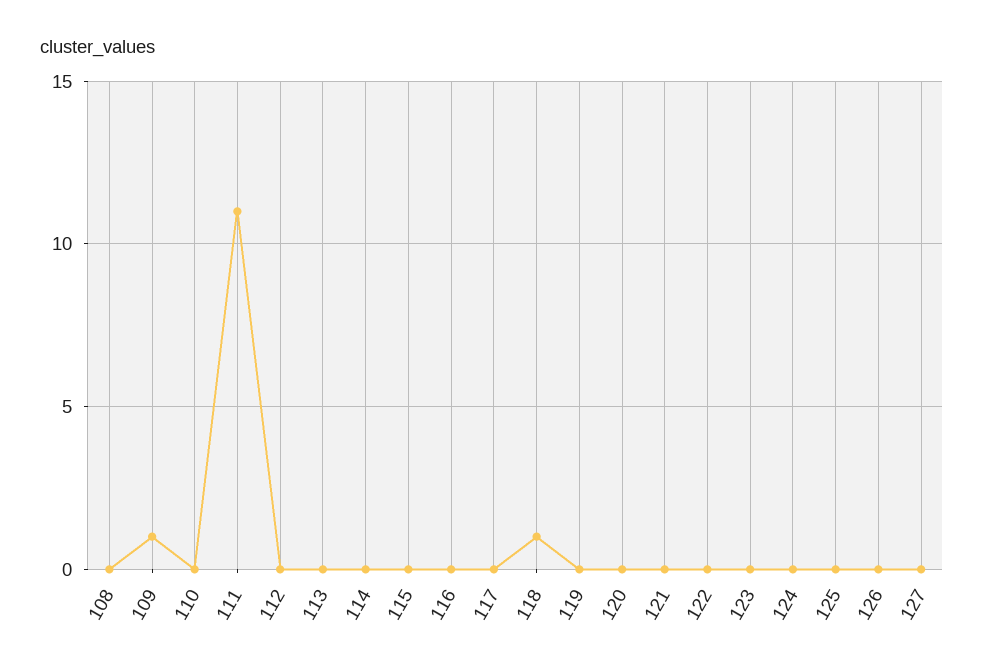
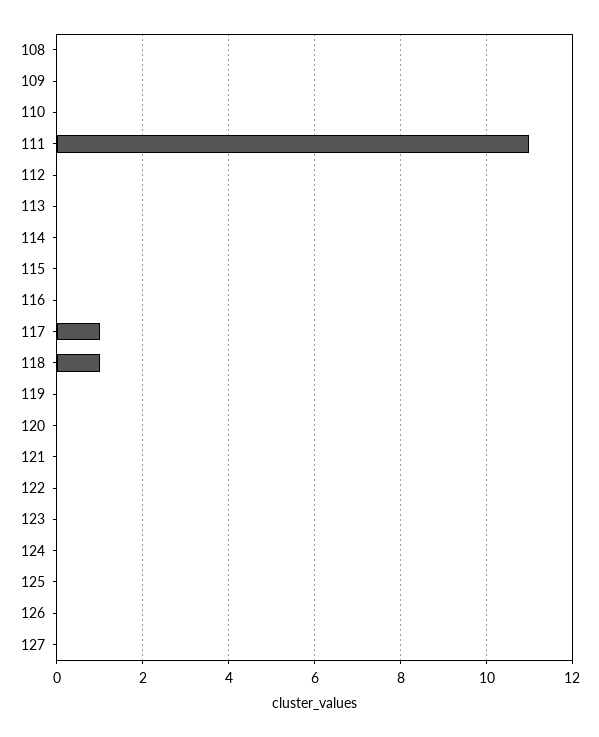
109: 1 -> 0
117: 0 -> 1

